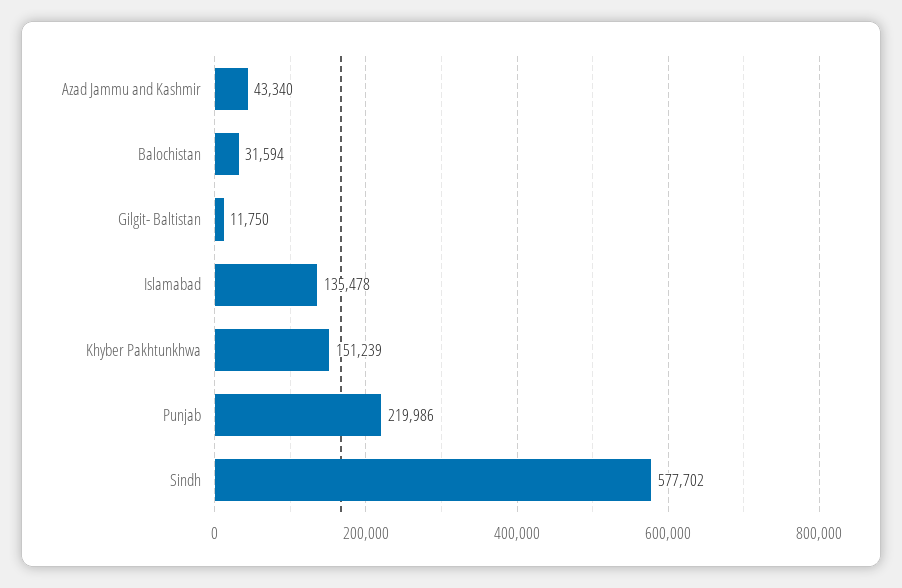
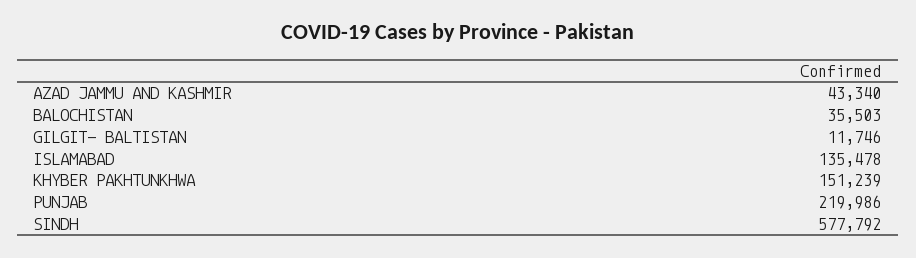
Balochistan: 31594 -> 35503
Gilgit- Baltistan: 11750 -> 11746
Sindh: 577702 -> 577792

